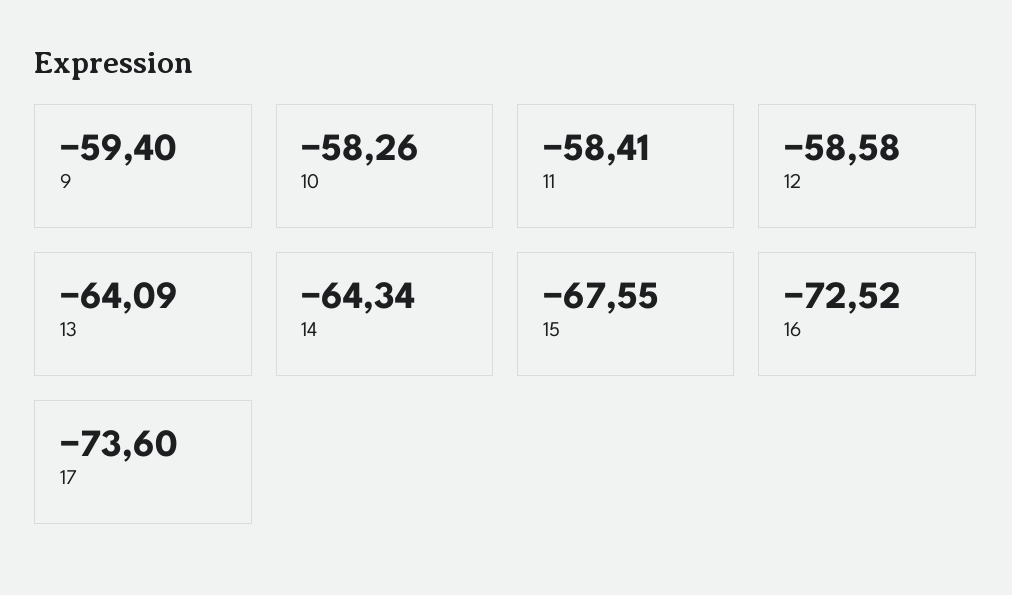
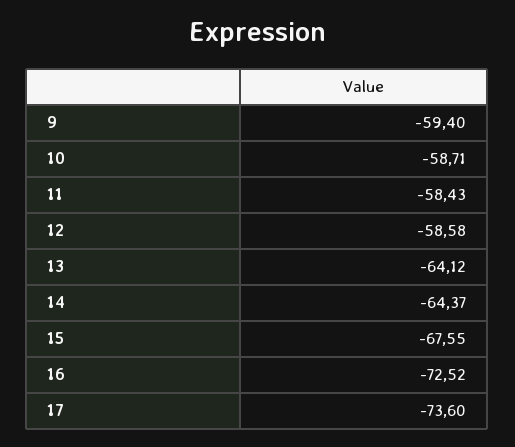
10: -58.26 -> -58.71
11: -58.41 -> -58.43
13: -64.09 -> -64.12
14: -64.34 -> -64.37

